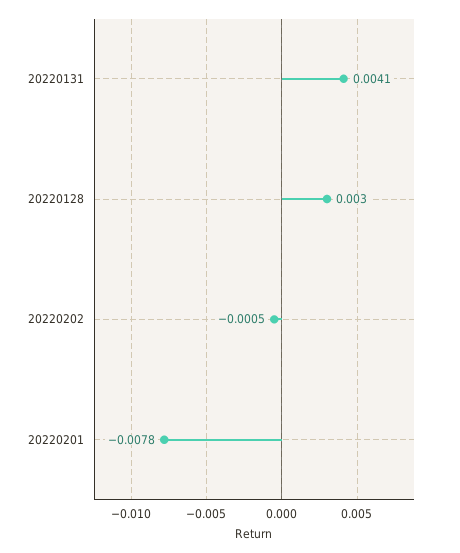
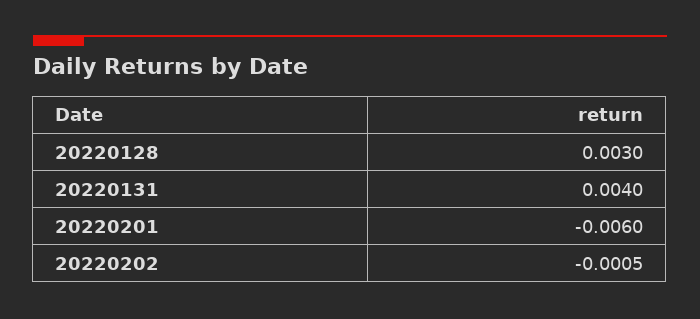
20220131: 0.0041 -> 0.004
20220201: -0.0078 -> -0.006

